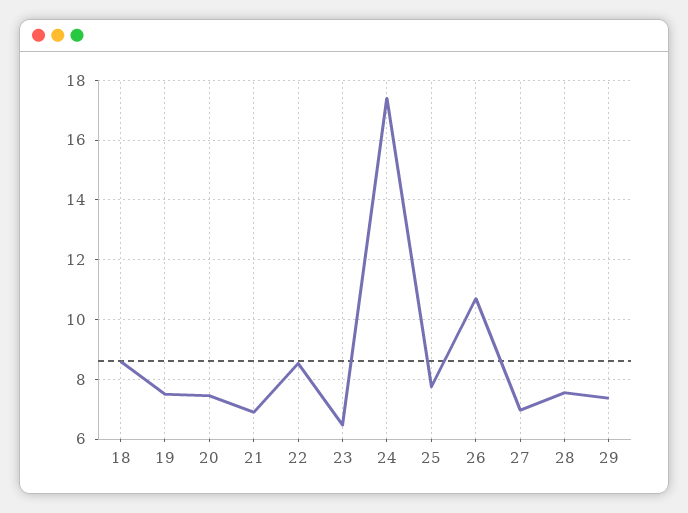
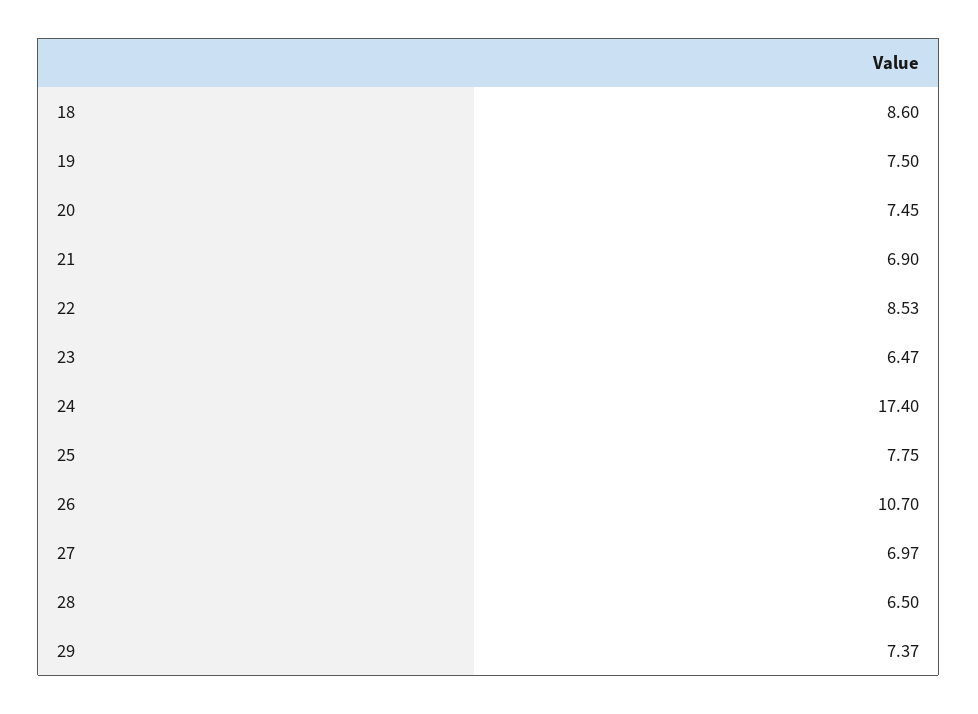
28: 7.5 -> 6.5

